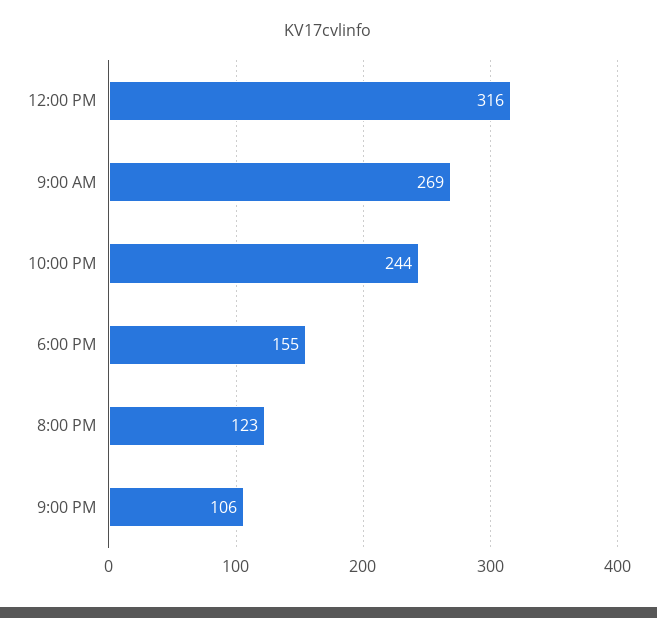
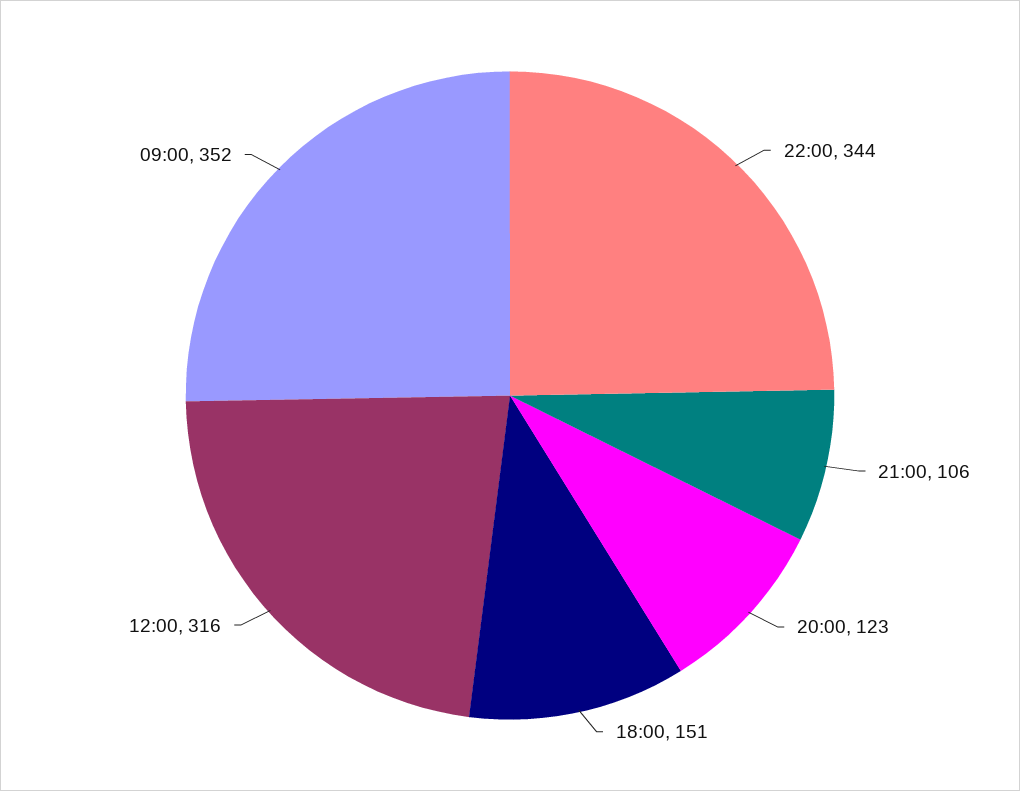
9:00 AM: 269 -> 352
10:00 PM: 244 -> 344
6:00 PM: 155 -> 151

